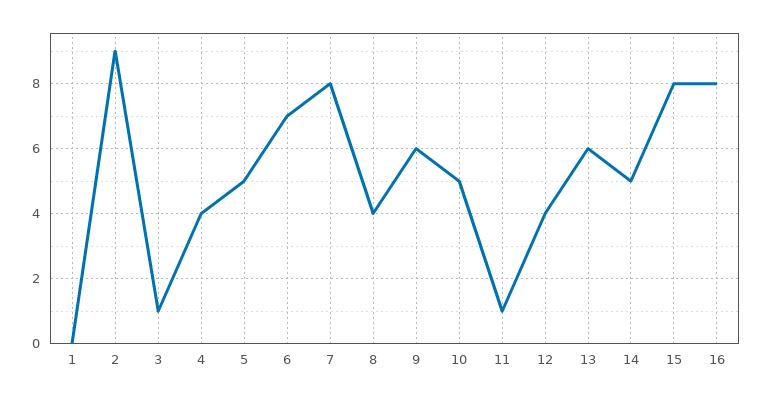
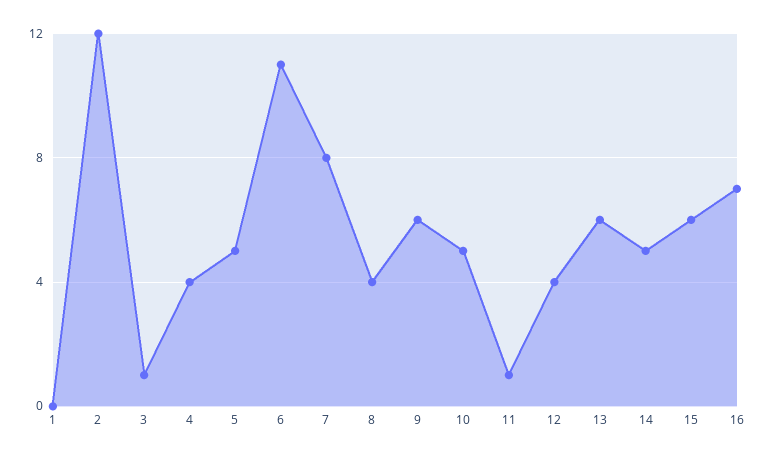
2: 9 -> 12
6: 7 -> 11
15: 8 -> 6
16: 8 -> 7

